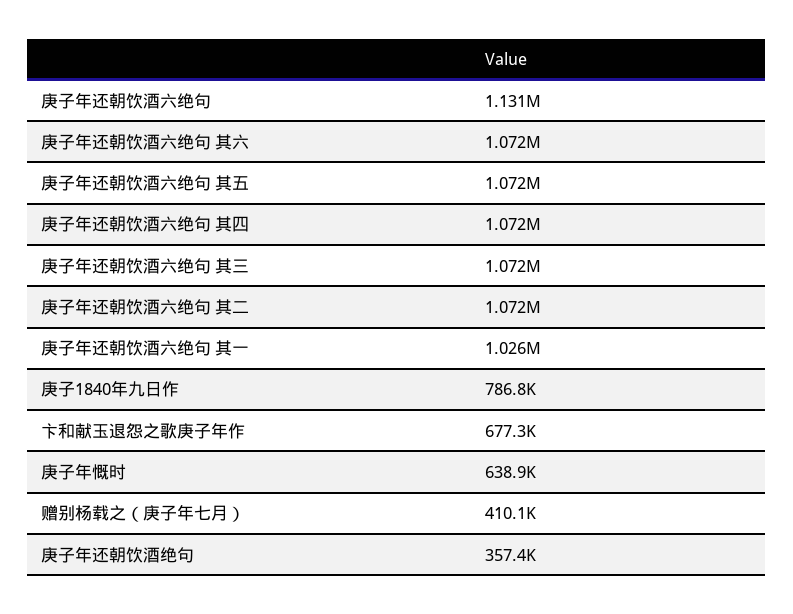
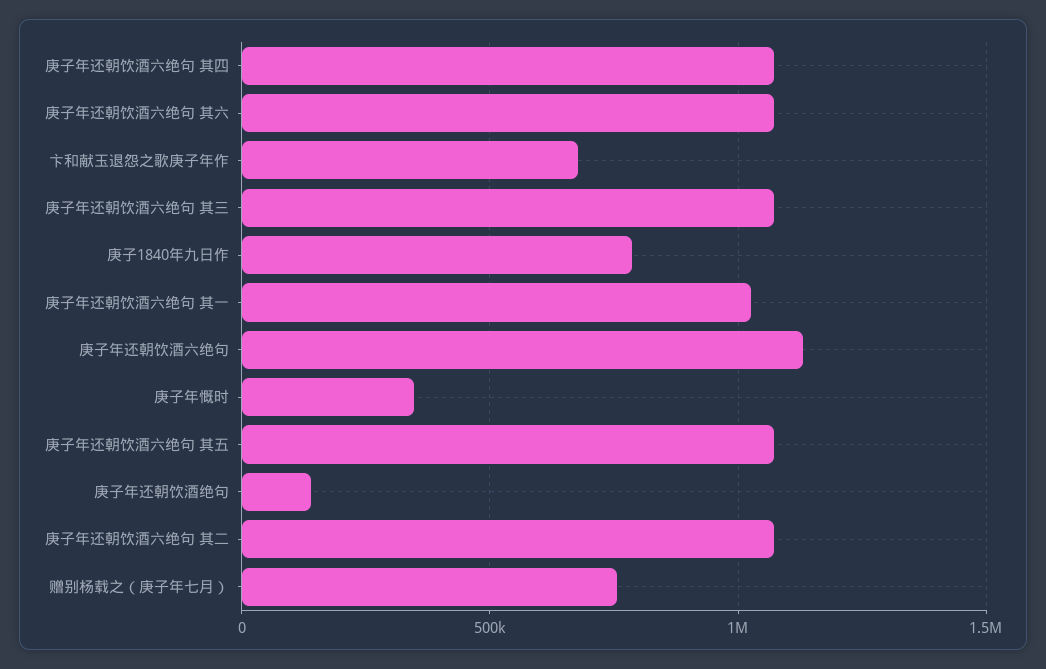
庚子年慨时: 638900 -> 350000
赠别杨载之（庚子年七月）: 410100 -> 750000
庚子年还朝饮酒绝句: 357400 -> 150000

